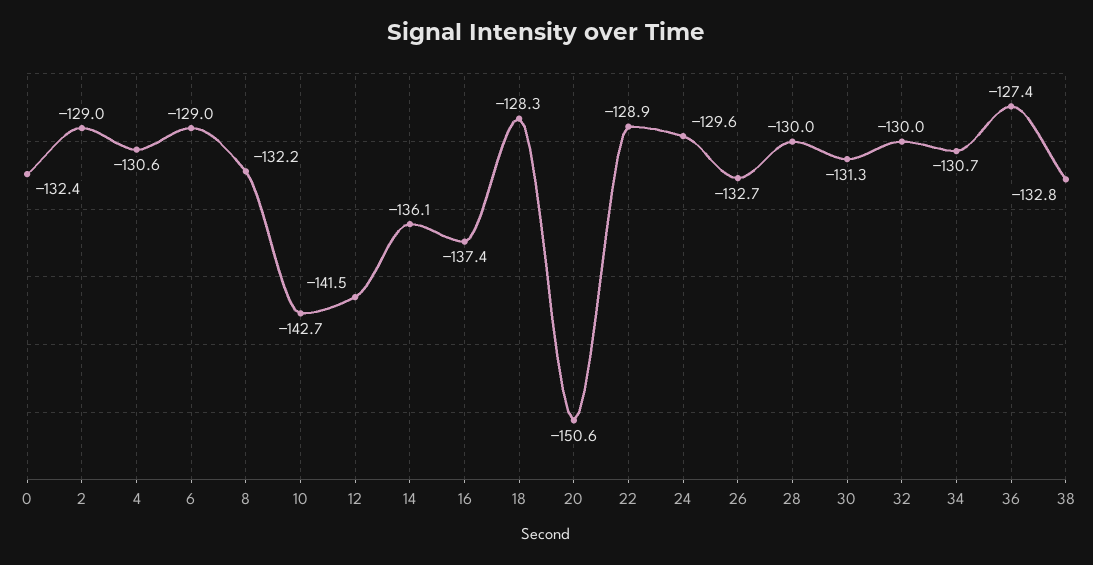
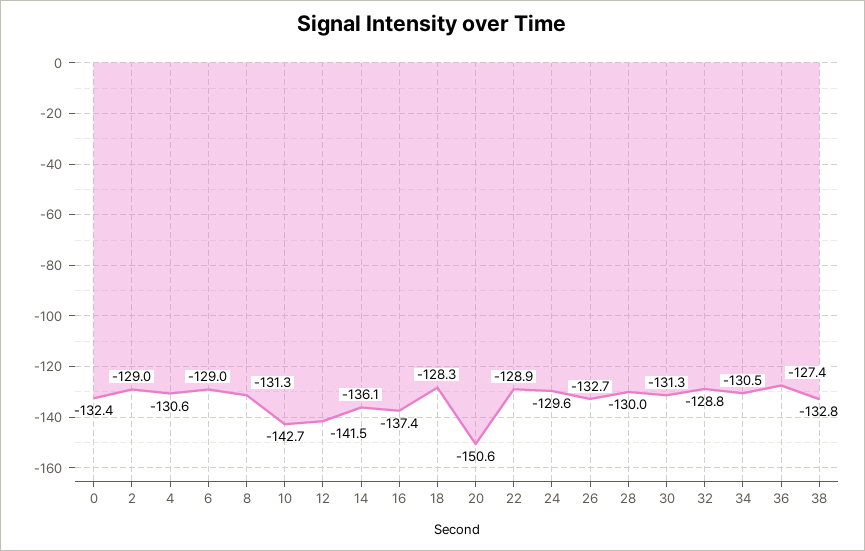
8: -132.2 -> -131.3
32: -130 -> -128.8
34: -130.7 -> -130.5

